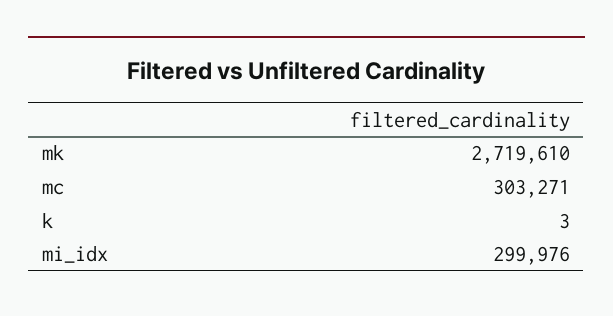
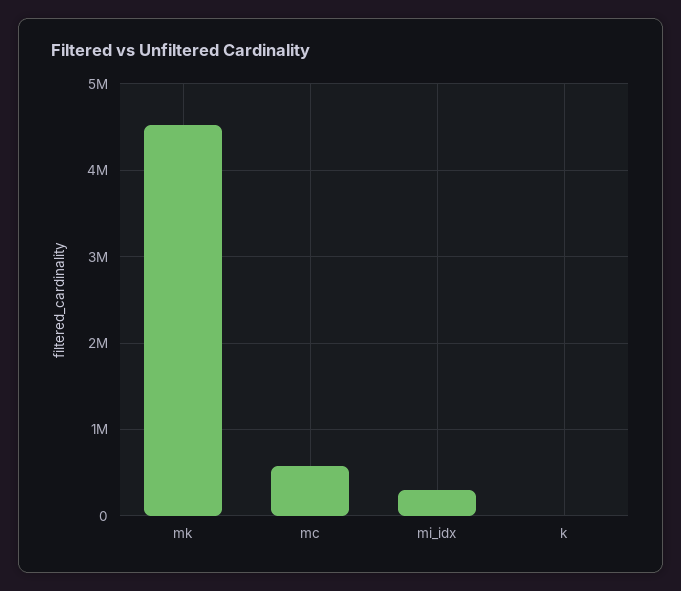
mk: 2719610 -> 4500000
mc: 303271 -> 600000

